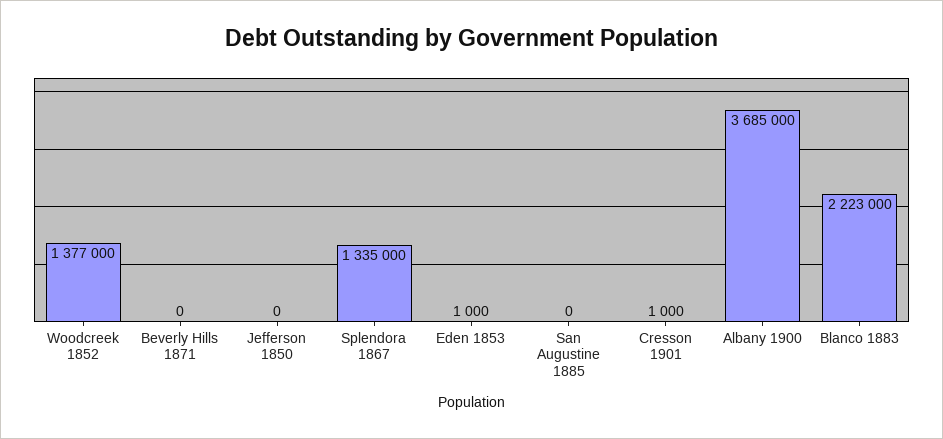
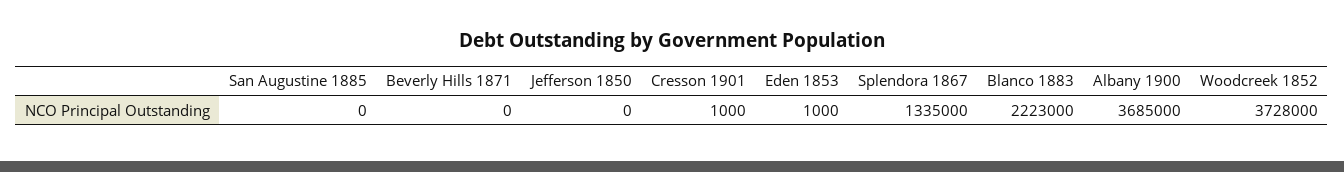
Woodcreek 1852: 1377000 -> 3728000

